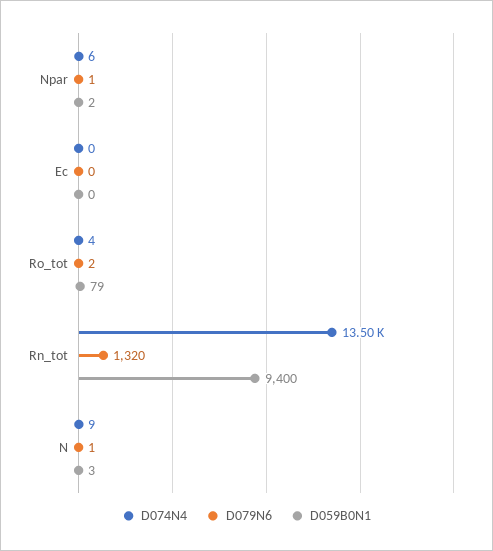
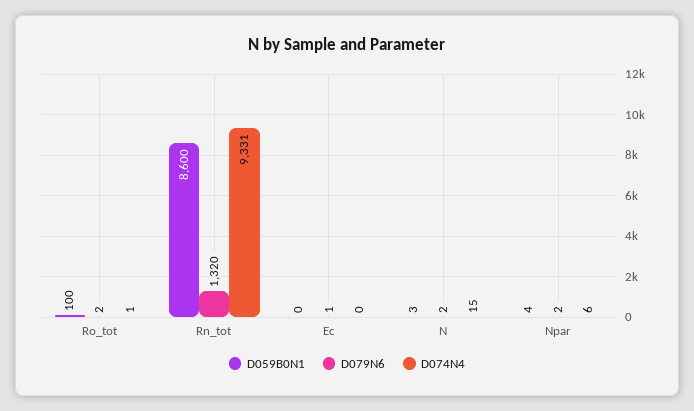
D079N6, Npar: 1 -> 2
D059B0N1, Npar: 2 -> 4
D079N6, Ec: 0 -> 1
D074N4, Ro_tot: 4 -> 1
D059B0N1, Ro_tot: 79 -> 100
D074N4, Rn_tot: 13500 -> 9331
D059B0N1, Rn_tot: 9400 -> 8600
D074N4, N: 9 -> 15
D079N6, N: 1 -> 2

